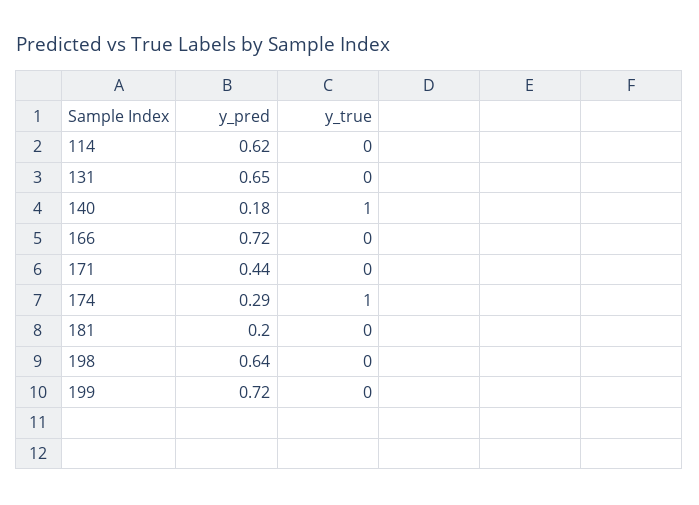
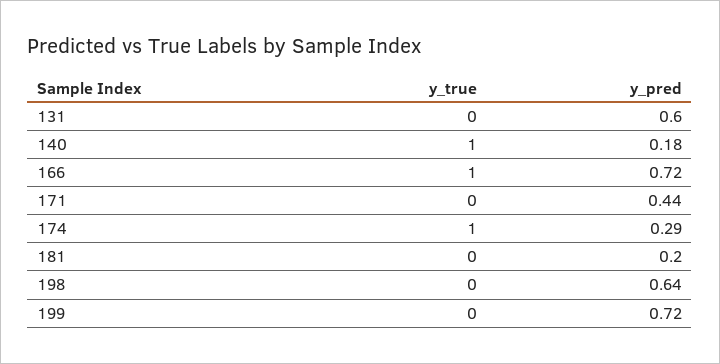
y_pred, 114: 0.62 -> none
y_true, 114: 0 -> none
y_pred, 131: 0.65 -> 0.6
y_true, 166: 0 -> 1

